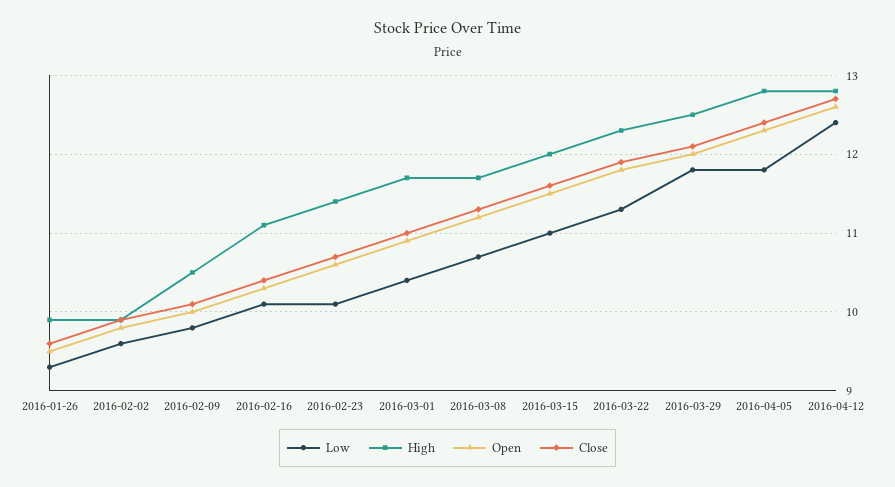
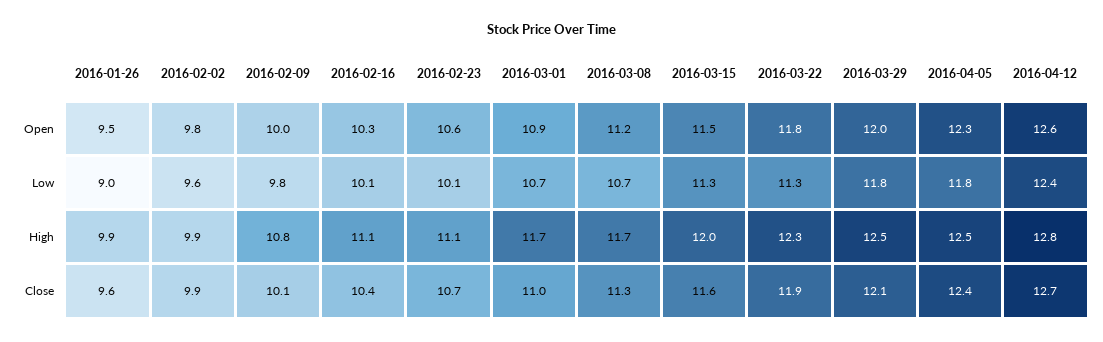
Low, 2016-01-26: 9.3 -> 9
High, 2016-02-09: 10.5 -> 10.8
High, 2016-02-23: 11.4 -> 11.1
Low, 2016-03-01: 10.4 -> 10.7
Low, 2016-03-15: 11 -> 11.3
High, 2016-04-05: 12.8 -> 12.5

